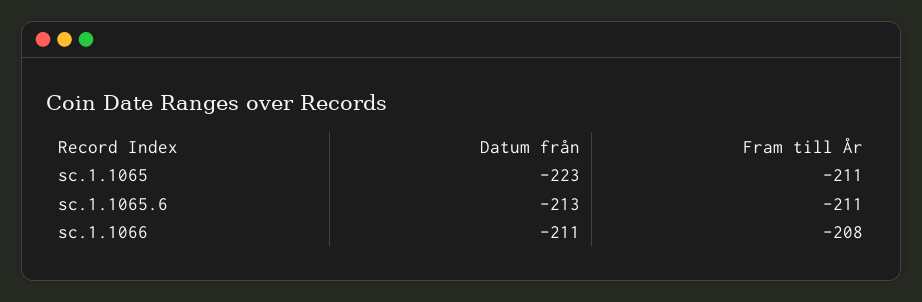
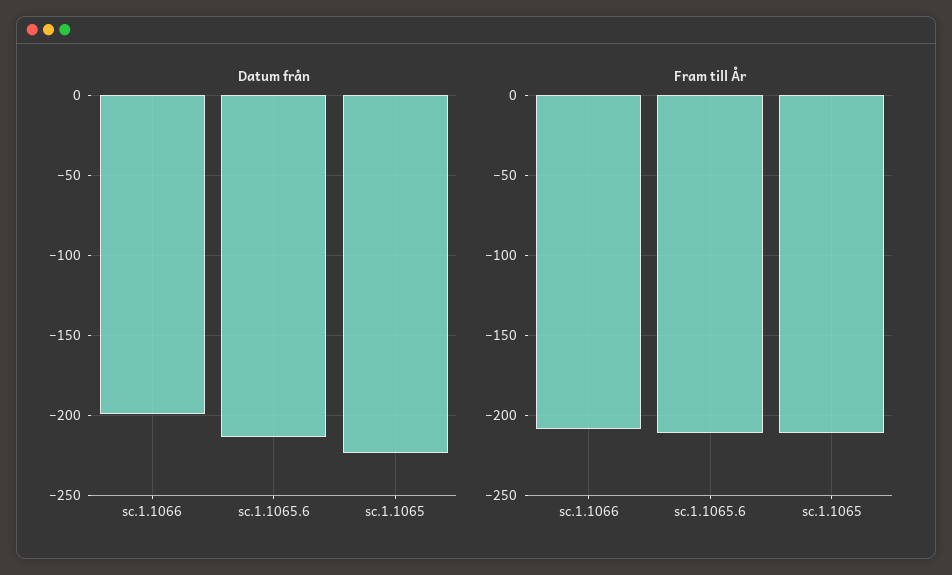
Datum från, sc.1.1066: -211 -> -200

